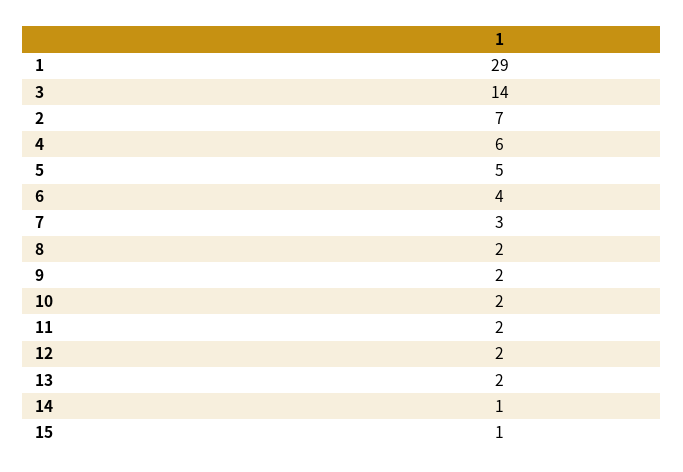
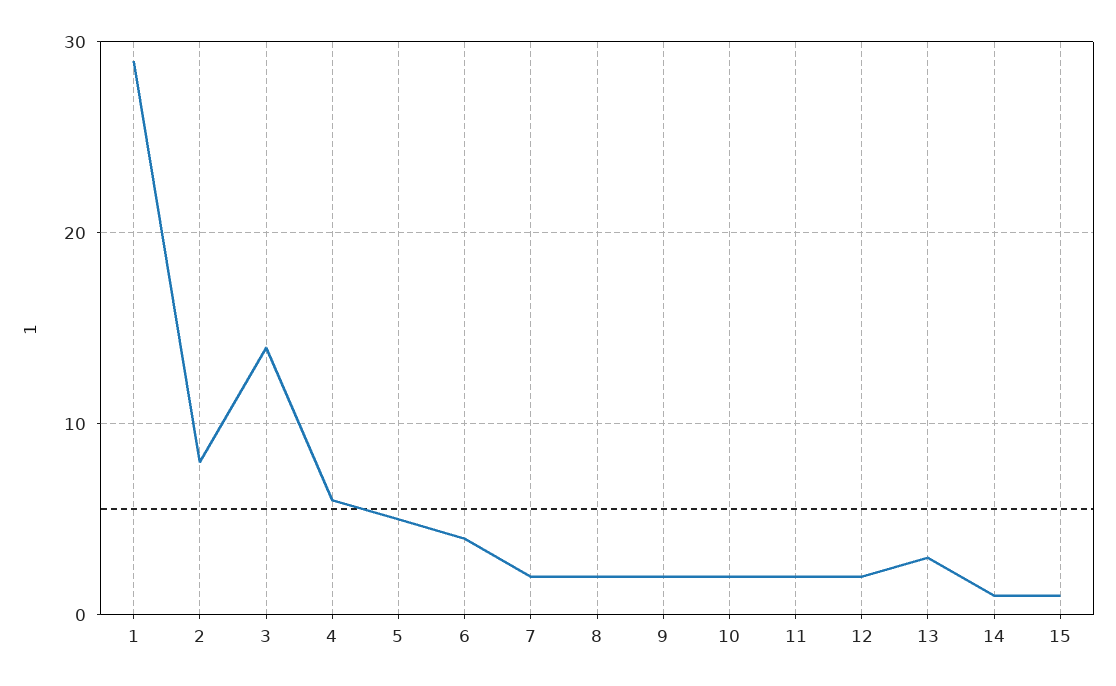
2: 7 -> 8
7: 3 -> 2
13: 2 -> 3

